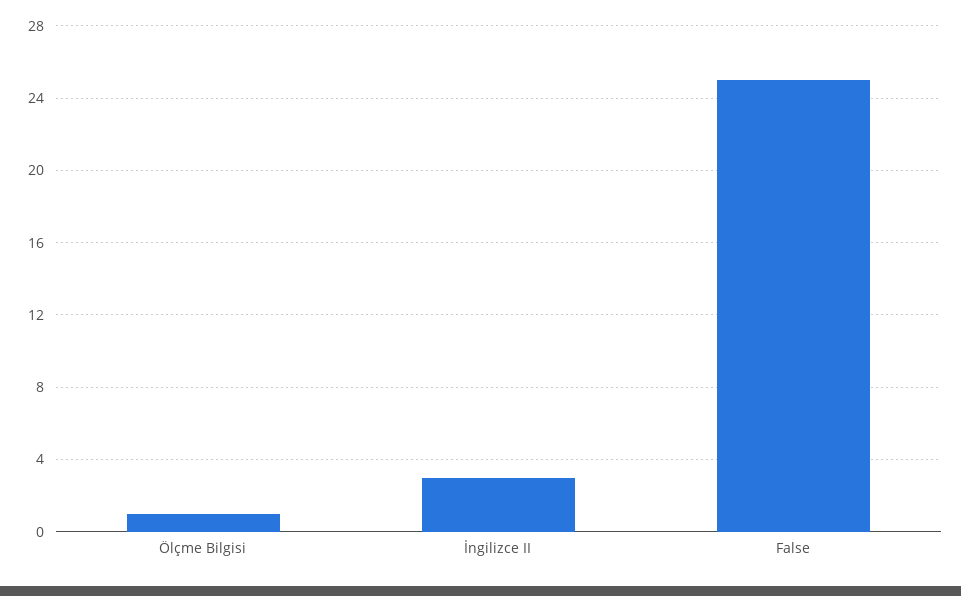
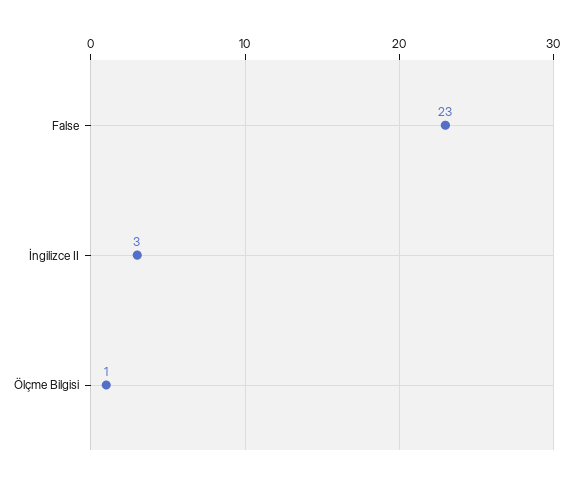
False: 25 -> 23

